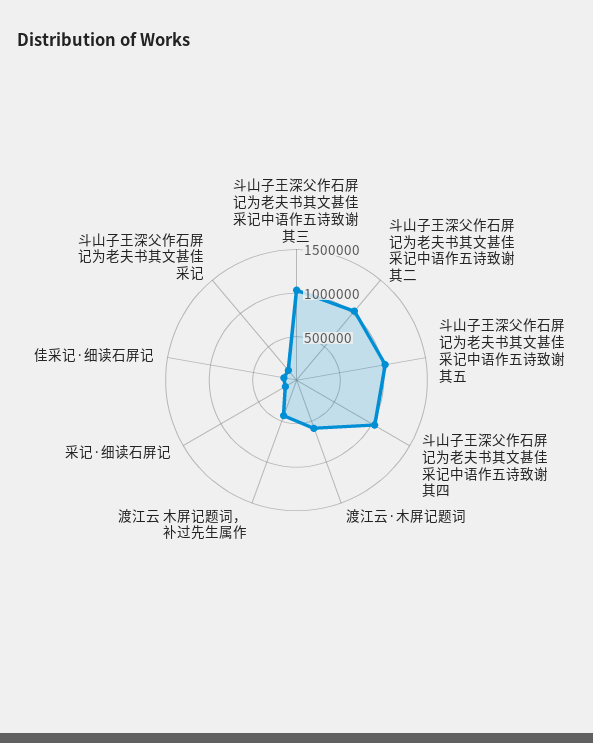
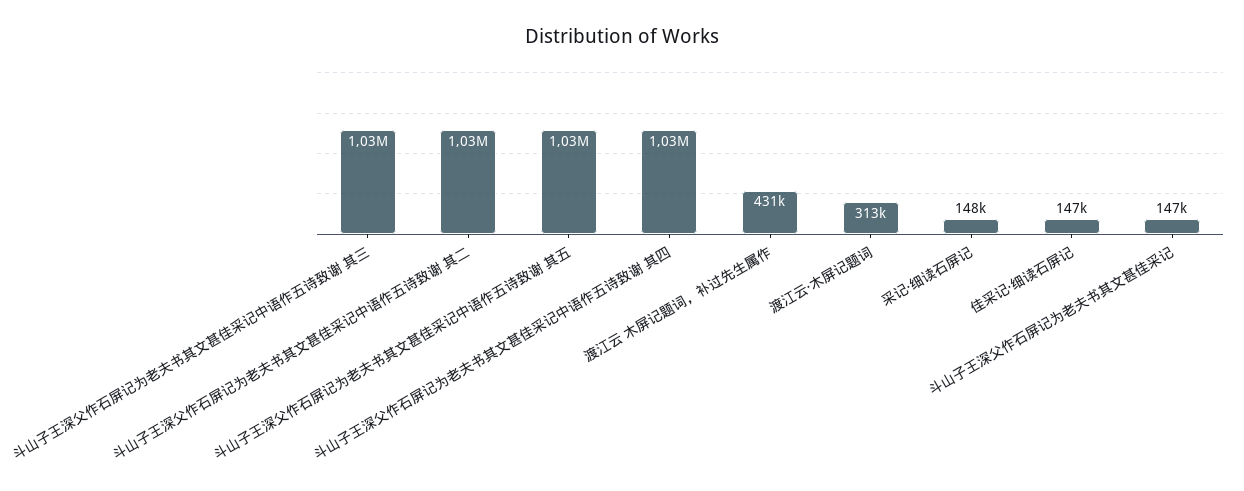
渡江云·木屏记题词: 600000 -> 313000

